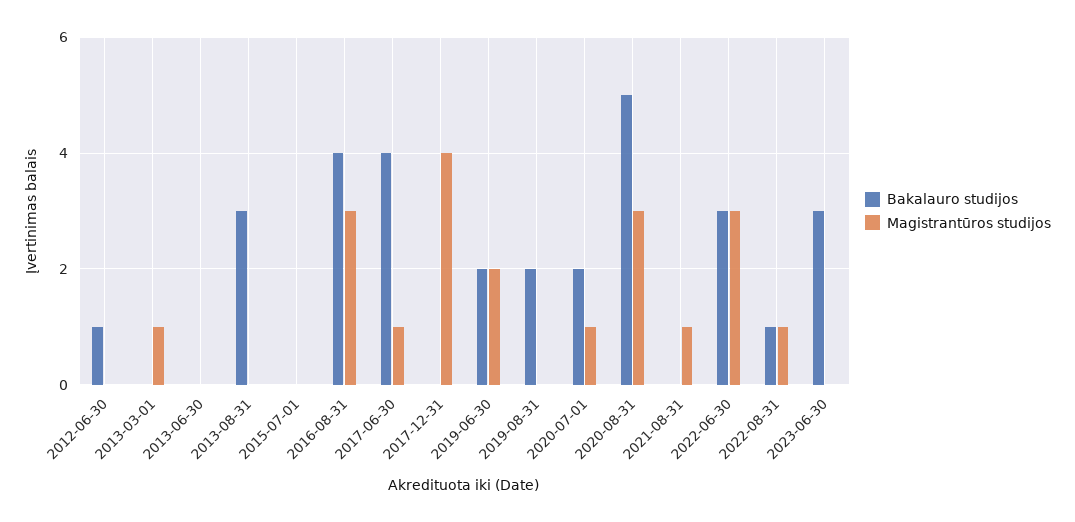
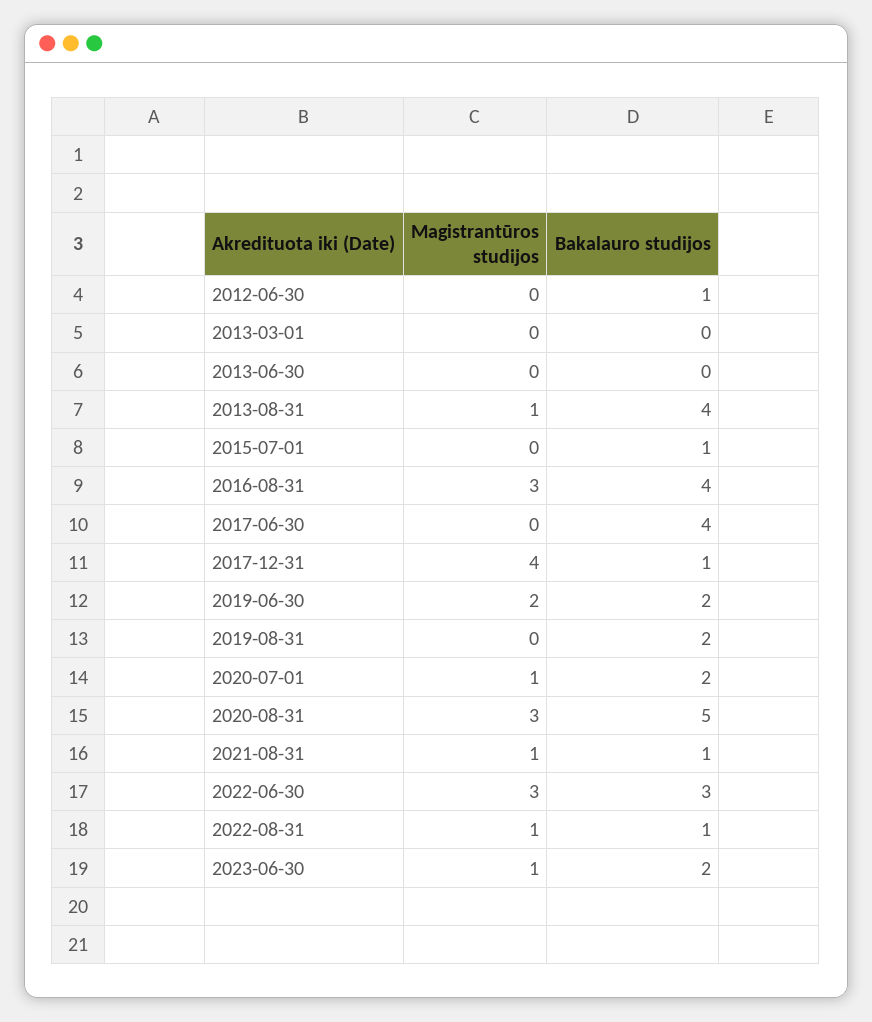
Magistrantūros studijos, 2013-03-01: 1 -> 0
Bakalauro studijos, 2013-08-31: 3 -> 4
Magistrantūros studijos, 2013-08-31: 0 -> 1
Bakalauro studijos, 2015-07-01: 0 -> 1
Magistrantūros studijos, 2017-06-30: 1 -> 0
Bakalauro studijos, 2017-12-31: 0 -> 1
Bakalauro studijos, 2021-08-31: 0 -> 1
Bakalauro studijos, 2023-06-30: 3 -> 2
Magistrantūros studijos, 2023-06-30: 0 -> 1

